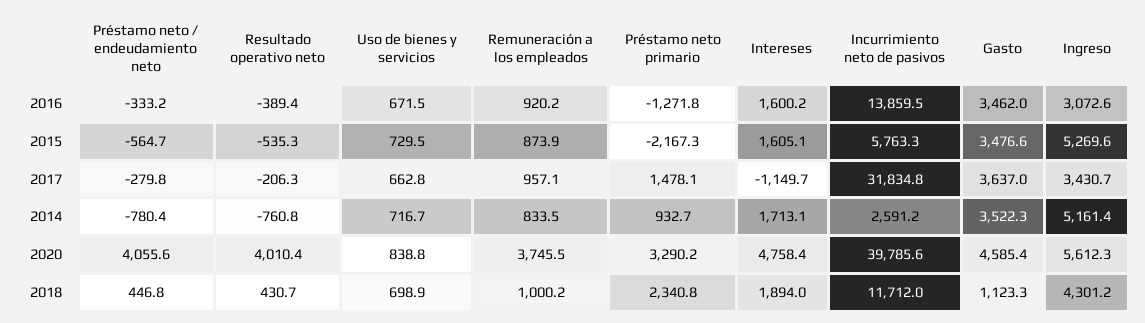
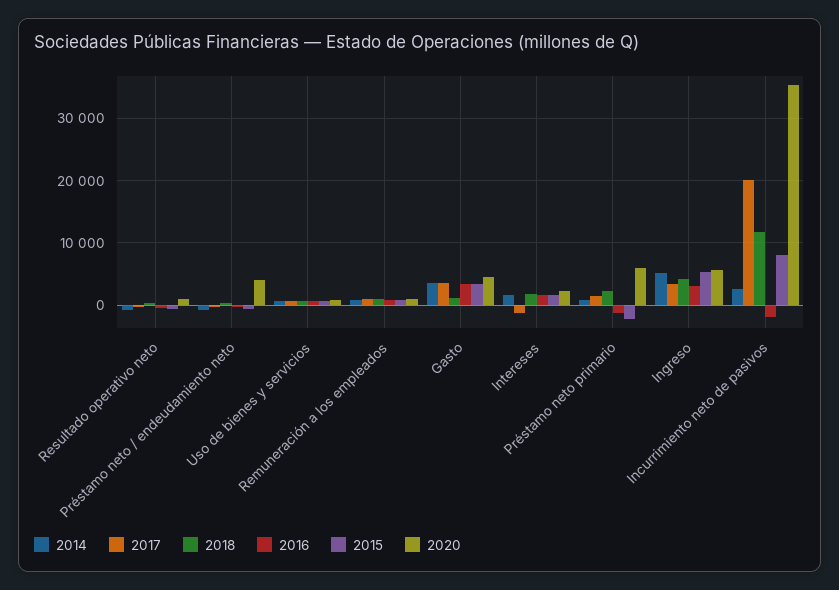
2016, Incurrimiento neto de pasivos: 13859.5 -> -2000
2015, Incurrimiento neto de pasivos: 5763.3 -> 8000
2017, Incurrimiento neto de pasivos: 31834.8 -> 20000
2020, Resultado operativo neto: 4010.4 -> 1000
2020, Remuneración a los empleados: 3745.5 -> 1000
2020, Préstamo neto primario: 3290.2 -> 6000
2020, Intereses: 4758.4 -> 2000
2020, Incurrimiento neto de pasivos: 39785.6 -> 35000

